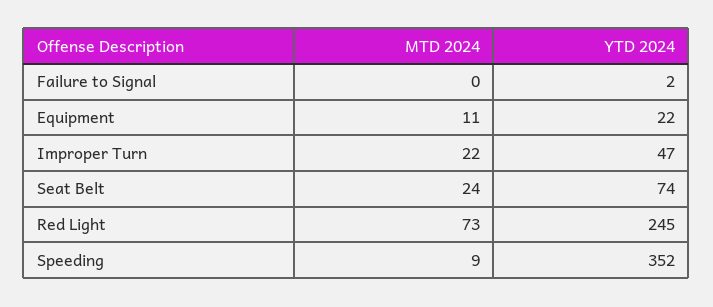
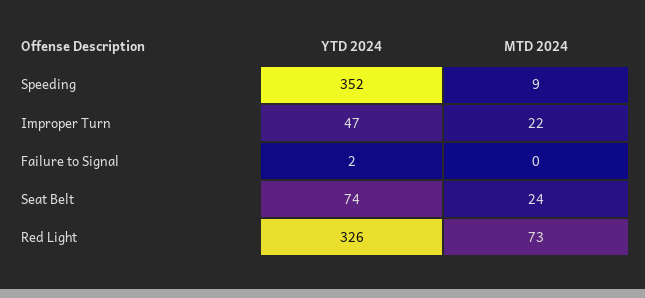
MTD 2024, Equipment: 11 -> none
YTD 2024, Equipment: 22 -> none
YTD 2024, Red Light: 245 -> 326

